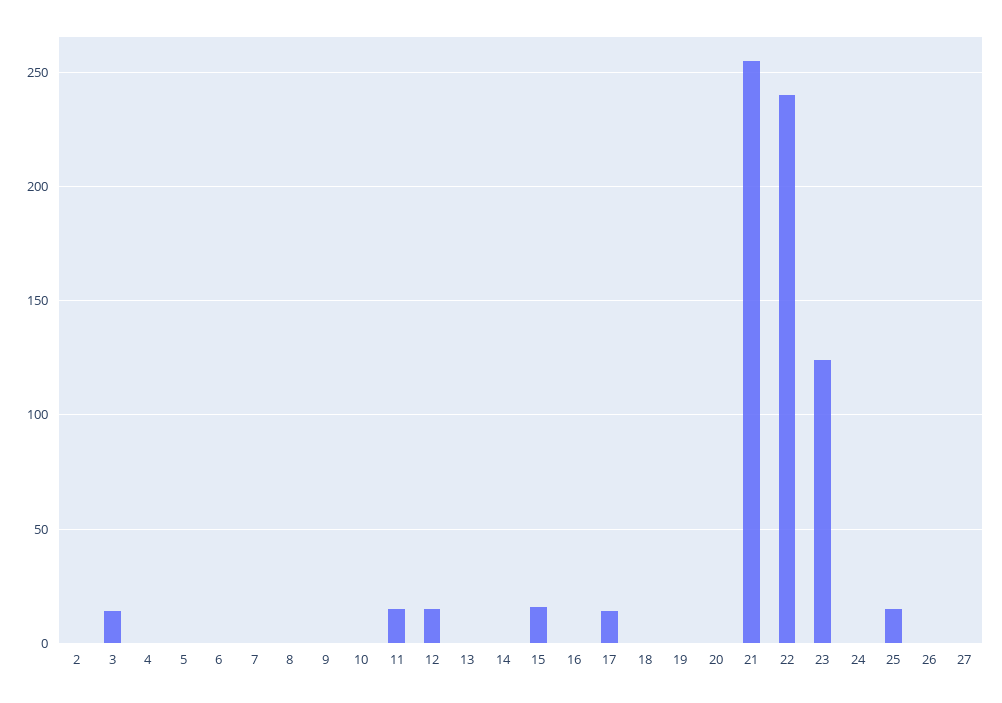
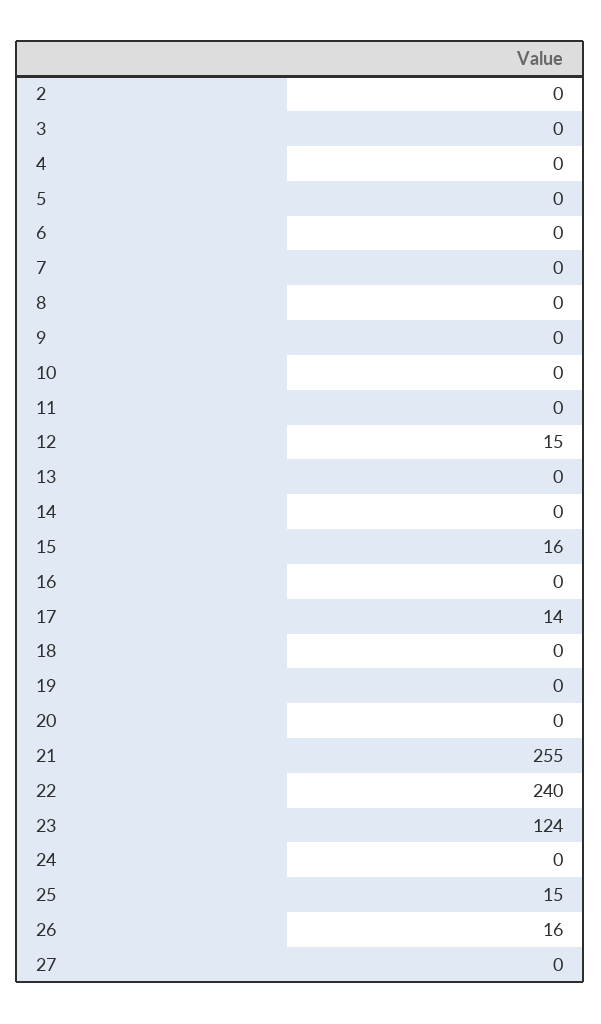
3: 15 -> 0
11: 15 -> 0
26: 0 -> 16

